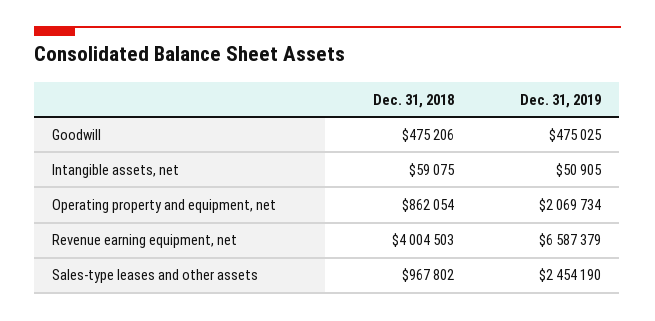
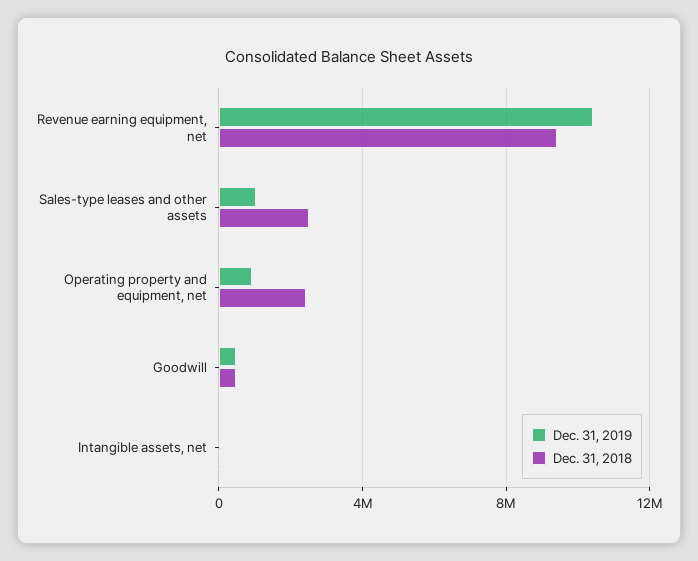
Dec. 31, 2018, Operating property and equipment, net: 862054 -> 2500000
Dec. 31, 2019, Operating property and equipment, net: 2069734 -> 1000000
Dec. 31, 2018, Revenue earning equipment, net: 4004503 -> 9500000
Dec. 31, 2019, Revenue earning equipment, net: 6587379 -> 10500000
Dec. 31, 2018, Sales-type leases and other assets: 967802 -> 2500000
Dec. 31, 2019, Sales-type leases and other assets: 2454190 -> 1000000

